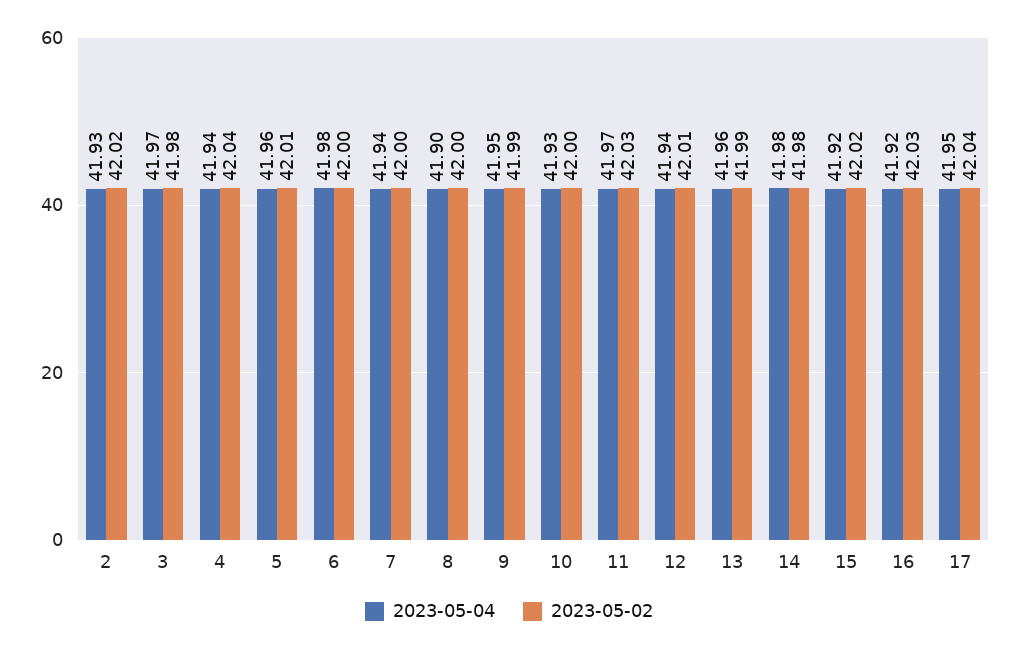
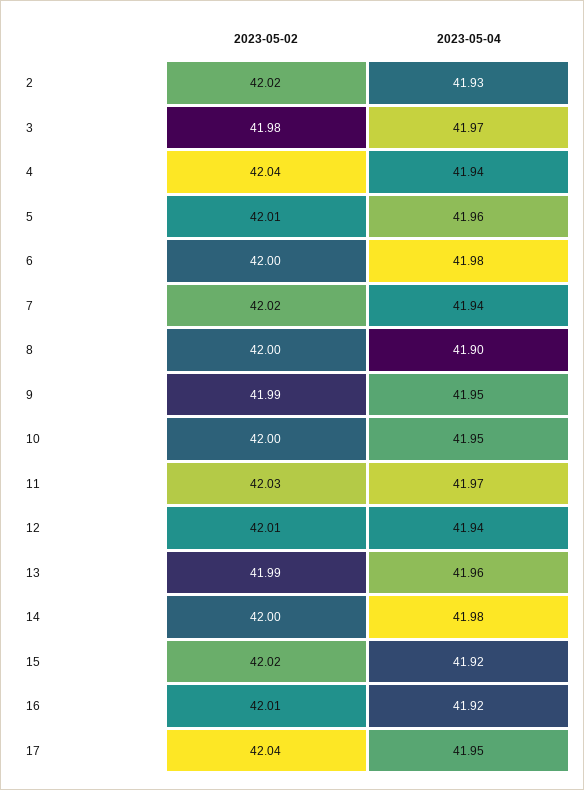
2023-05-02, 7: 42 -> 42.02
2023-05-04, 10: 41.93 -> 41.95
2023-05-02, 14: 41.98 -> 42
2023-05-02, 16: 42.03 -> 42.01

